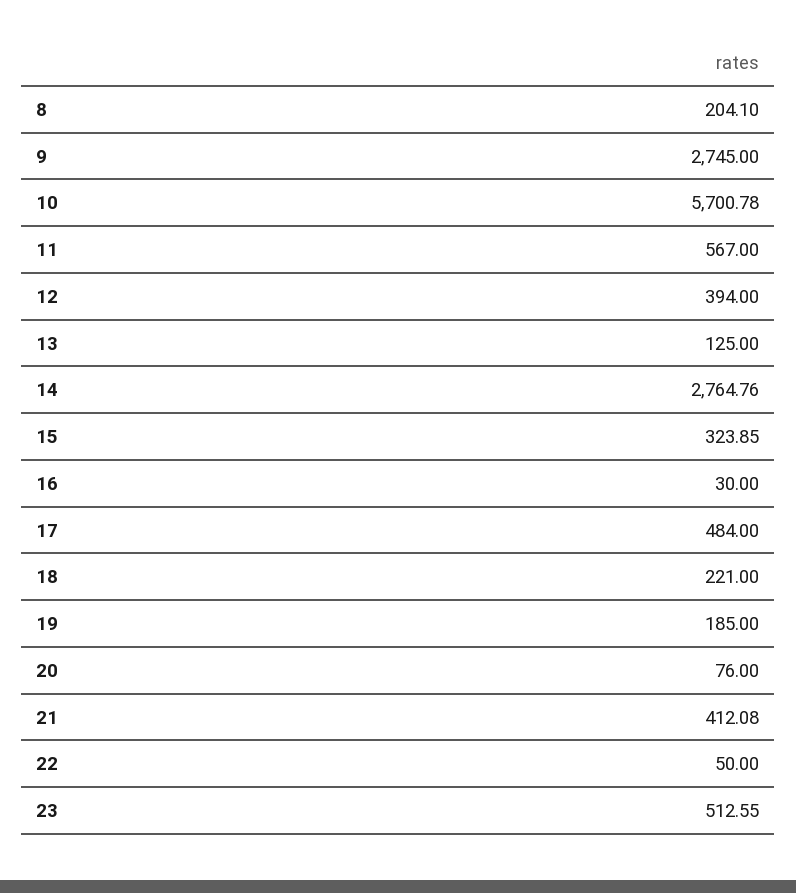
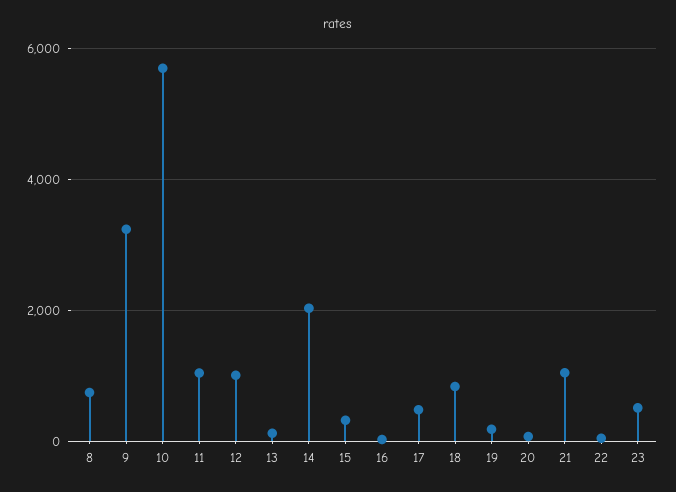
8: 204.1 -> 800
9: 2745 -> 3200
11: 567 -> 1000
12: 394 -> 1000
14: 2764.76 -> 2000
18: 221 -> 800
21: 412.08 -> 1000

